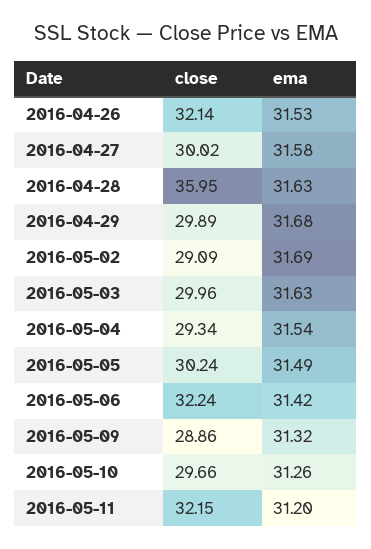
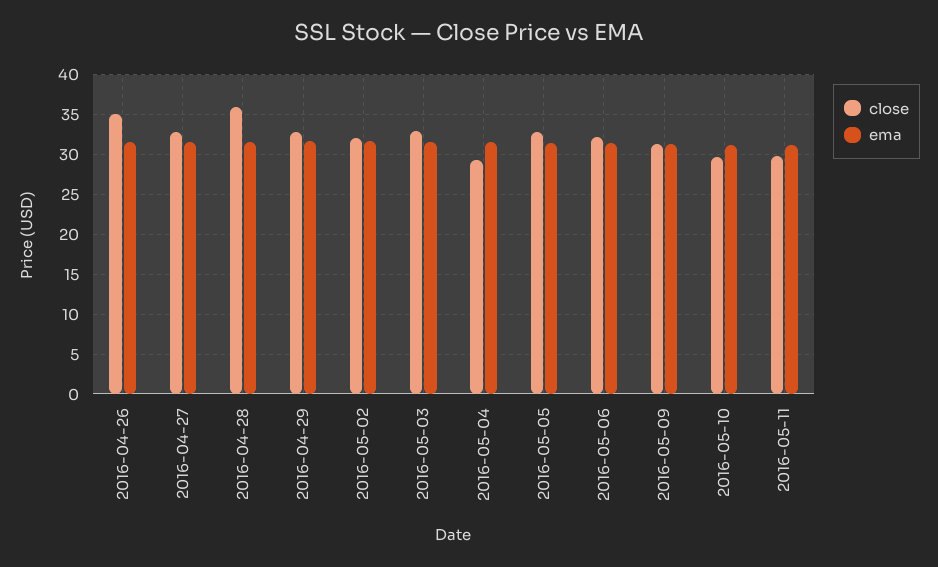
close, 2016-04-26: 32.14 -> 35
close, 2016-04-27: 30.02 -> 33
close, 2016-04-29: 29.89 -> 33
close, 2016-05-02: 29.09 -> 32
close, 2016-05-03: 29.96 -> 33
close, 2016-05-05: 30.24 -> 33
close, 2016-05-09: 28.86 -> 31
close, 2016-05-11: 32.15 -> 30

